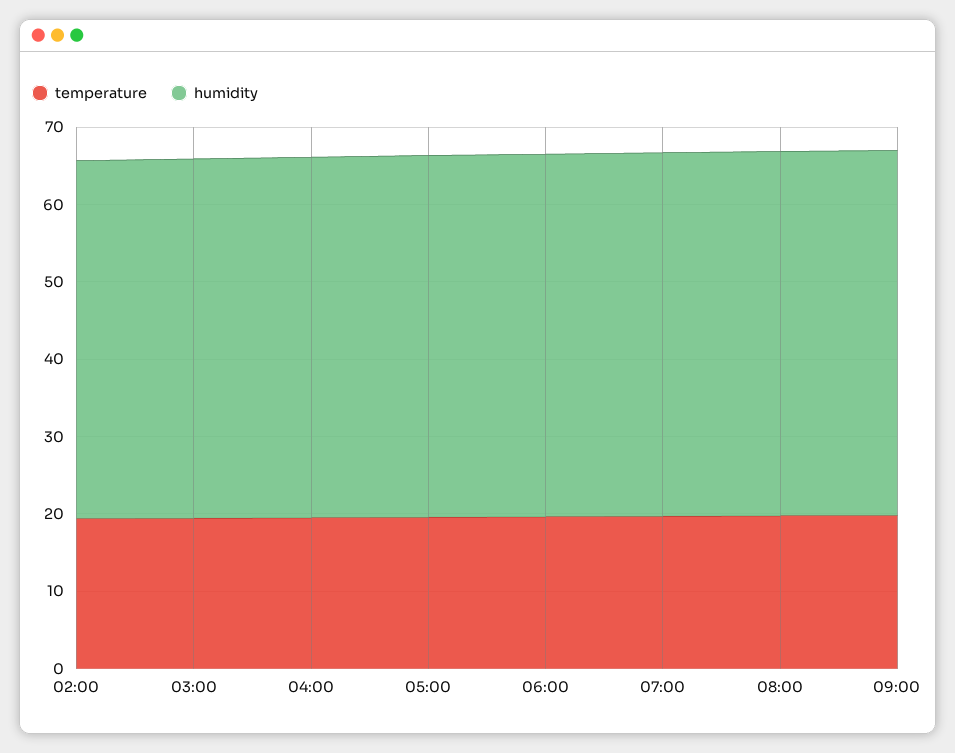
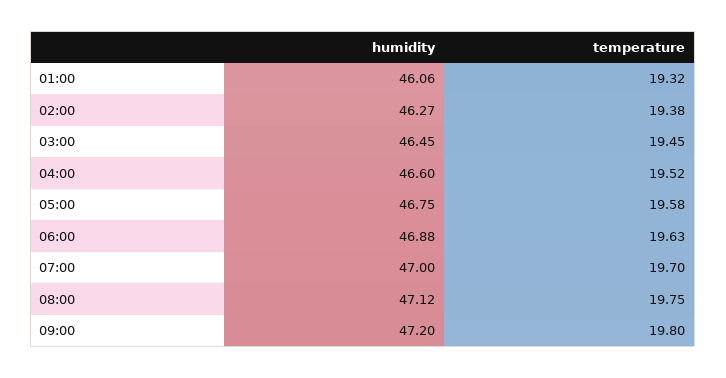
humidity, 01:00: none -> 46.06
temperature, 01:00: none -> 19.32

